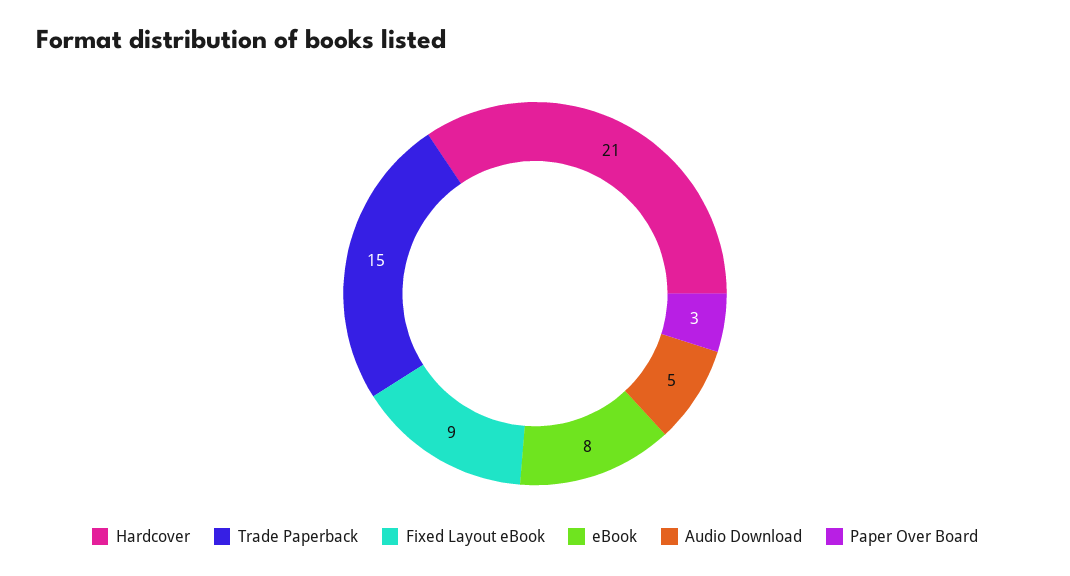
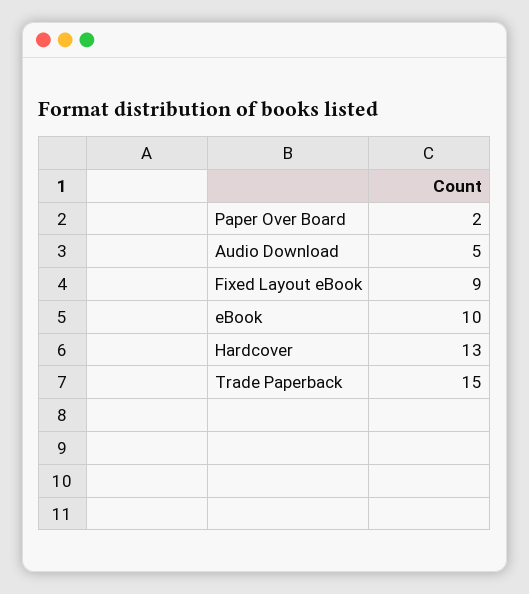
Hardcover: 21 -> 13
eBook: 8 -> 10
Paper Over Board: 3 -> 2

